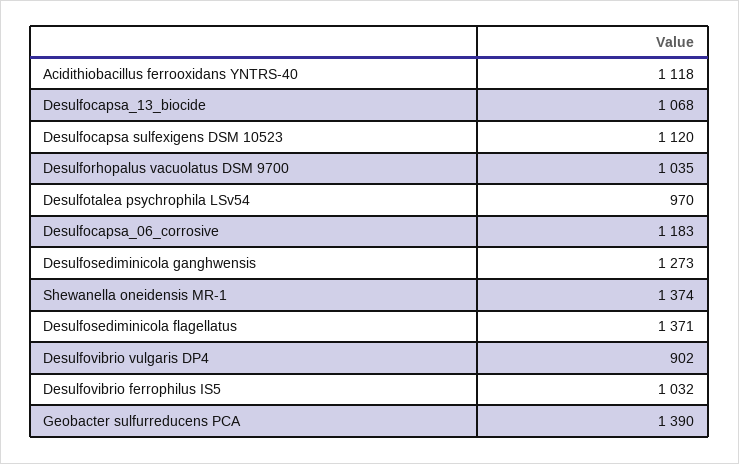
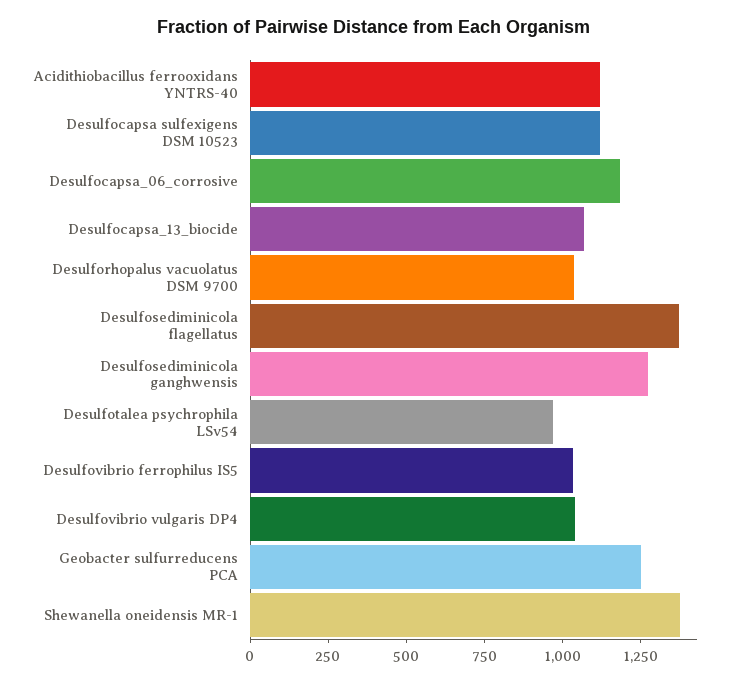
Desulfovibrio vulgaris DP4: 902 -> 1050
Geobacter sulfurreducens PCA: 1390 -> 1250

